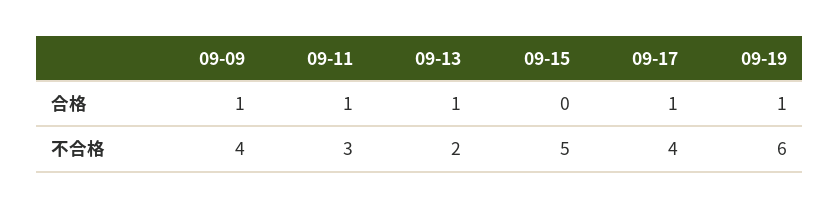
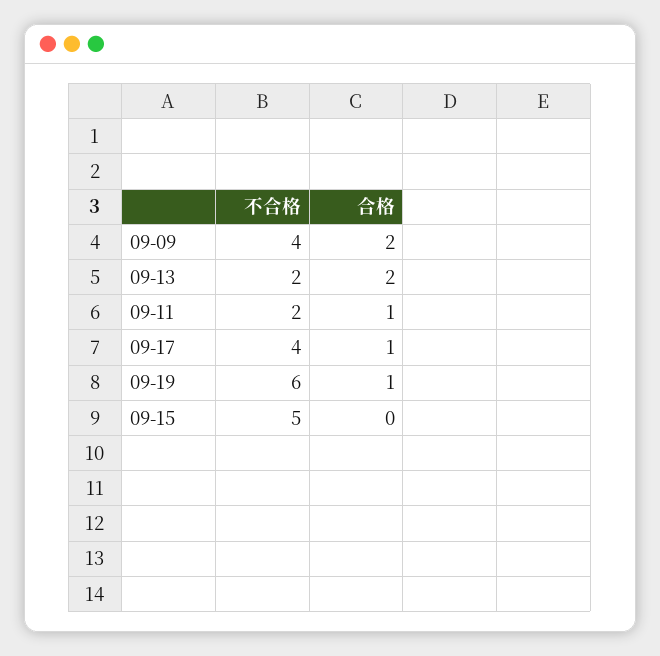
09-09, 合格: 1 -> 2
09-13, 合格: 1 -> 2
09-11, 不合格: 3 -> 2

